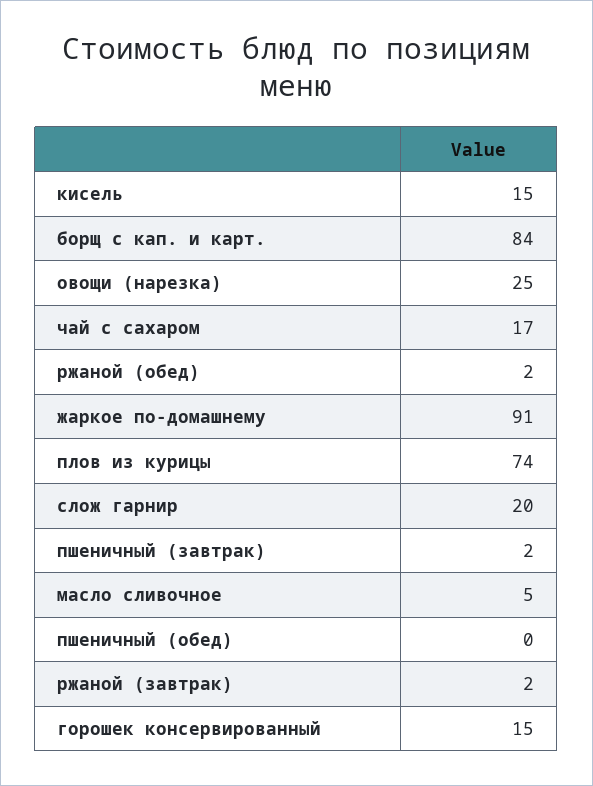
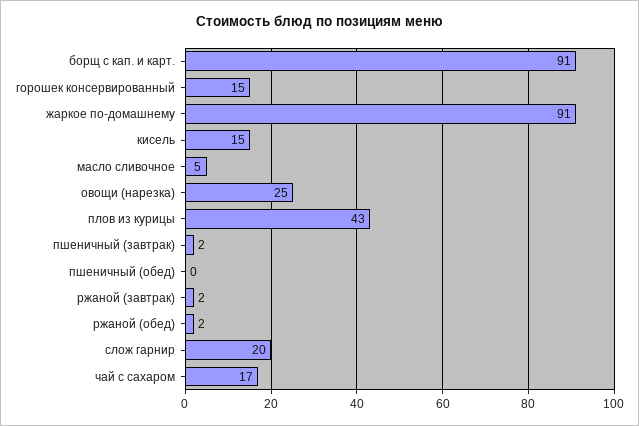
борщ с кап. и карт.: 84 -> 91
плов из курицы: 74 -> 43

